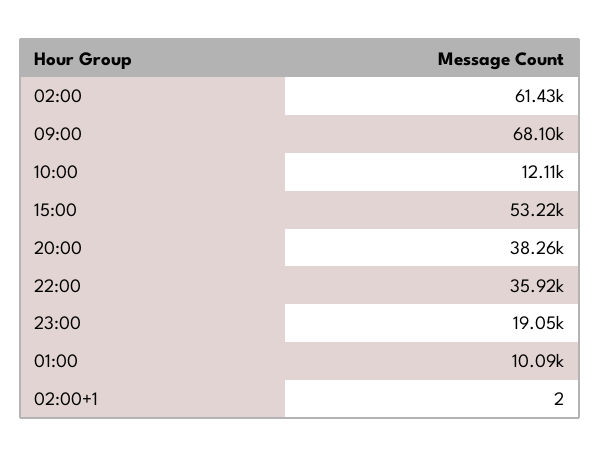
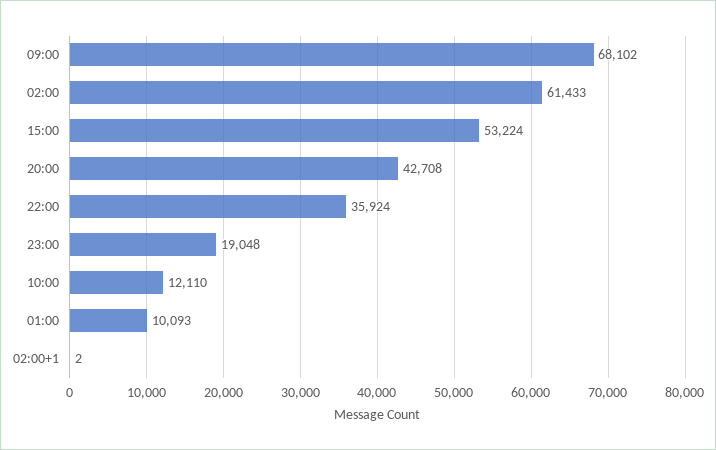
20:00: 38260 -> 42708

